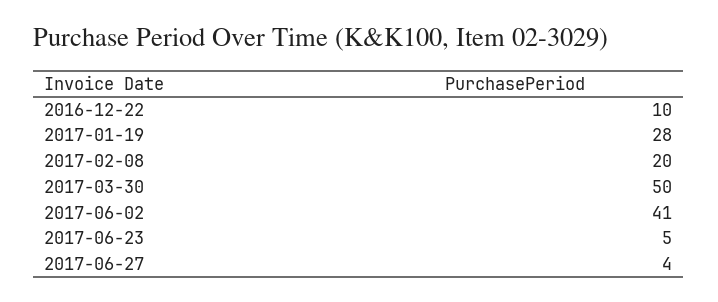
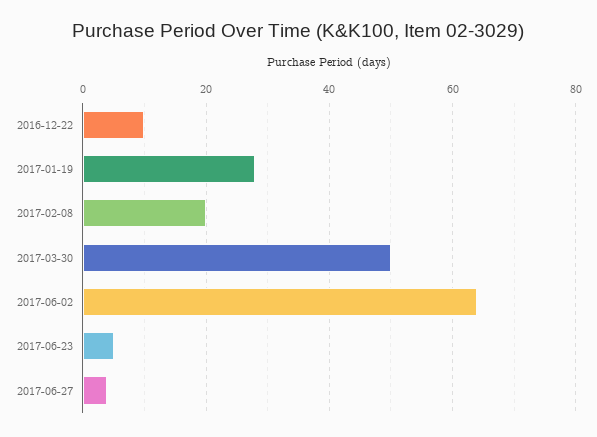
2017-06-02: 41 -> 65

